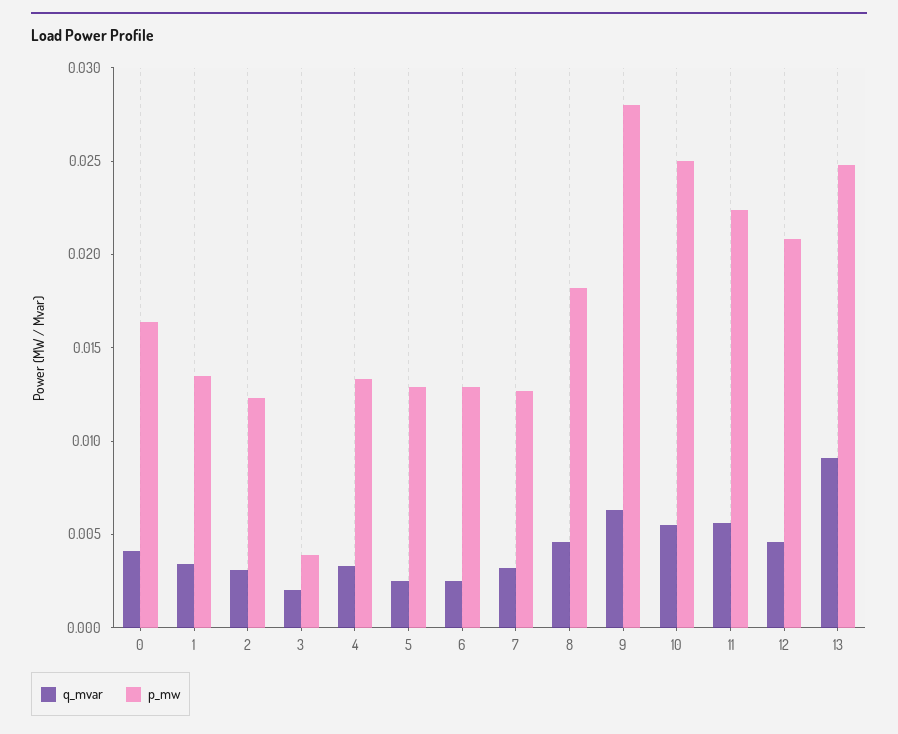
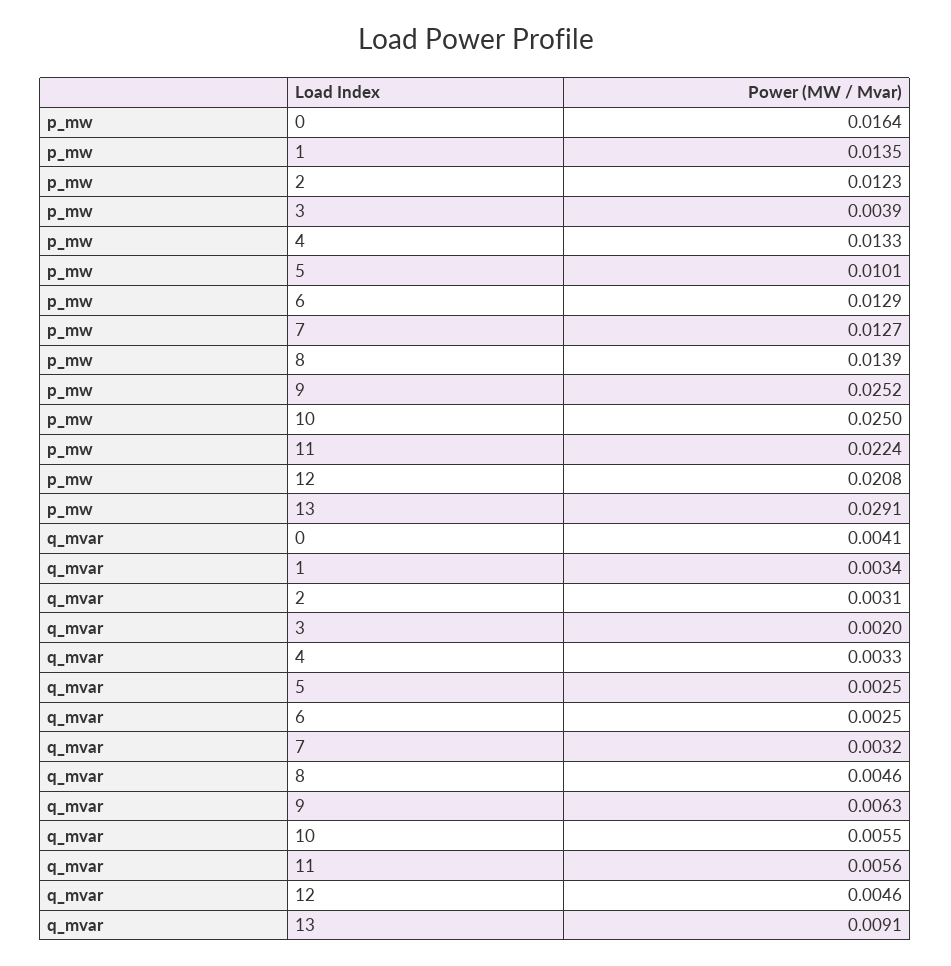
p_mw, 5: 0.013 -> 0.0101
p_mw, 8: 0.018 -> 0.0139
p_mw, 9: 0.028 -> 0.0252
p_mw, 13: 0.025 -> 0.0291

